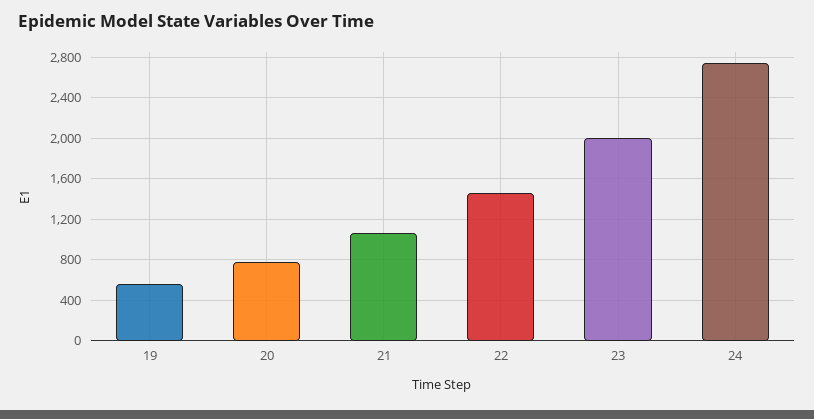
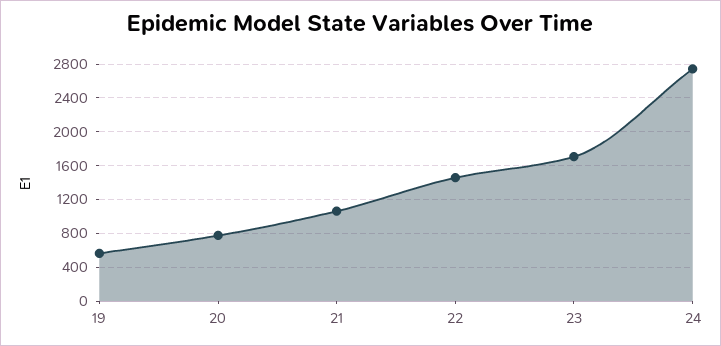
23: 2000 -> 1700

